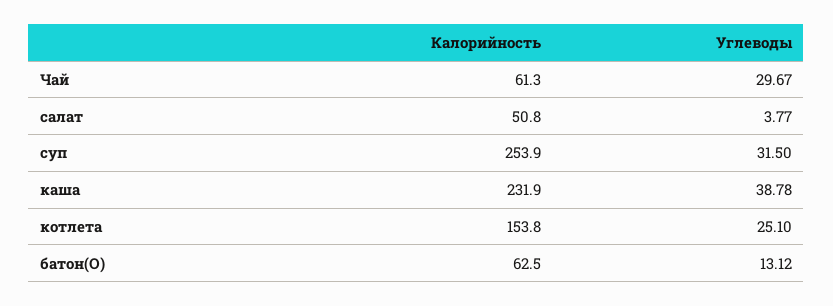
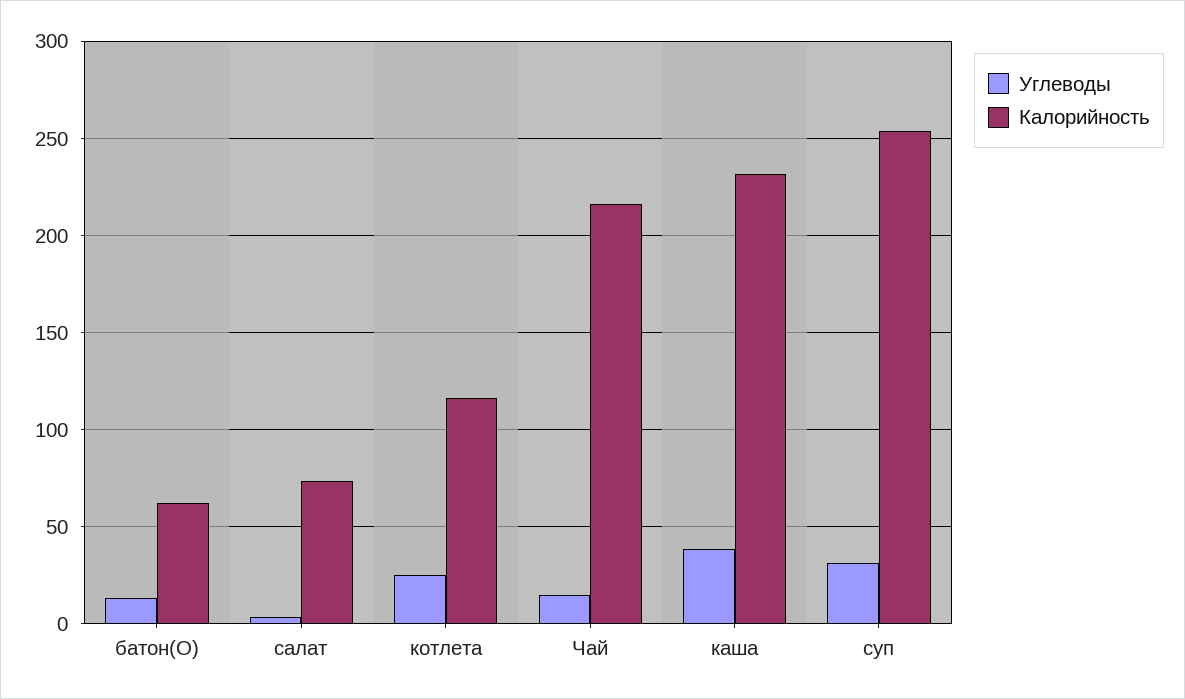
Калорийность, Чай: 61.3 -> 215
Углеводы, Чай: 29.67 -> 15
Калорийность, салат: 50.8 -> 75
Калорийность, котлета: 153.8 -> 115

